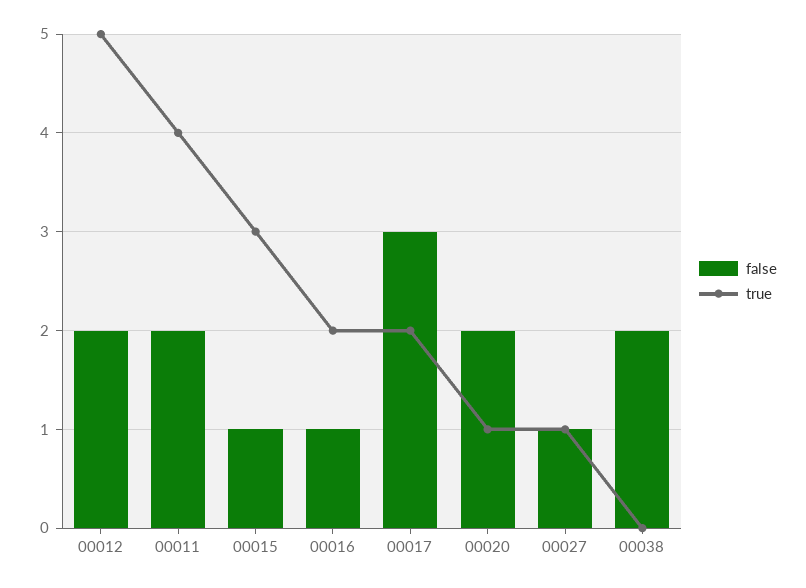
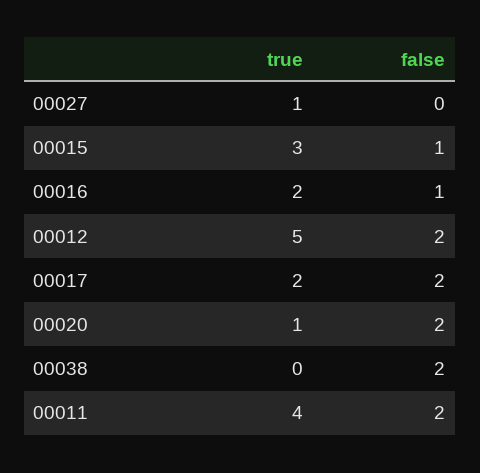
false, 00017: 3 -> 2
false, 00027: 1 -> 0

